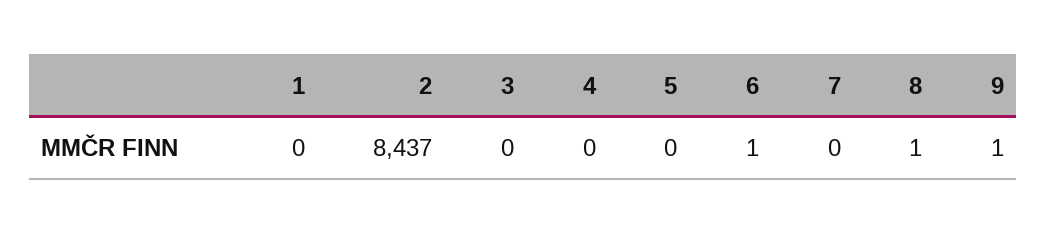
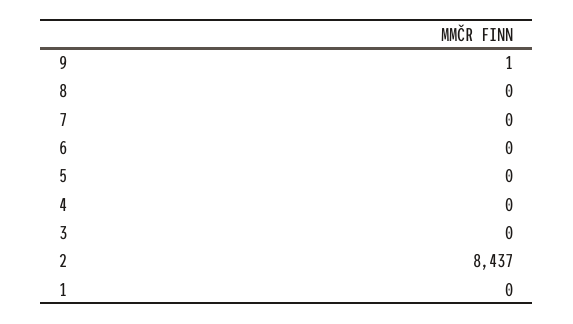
6: 1 -> 0
8: 1 -> 0

